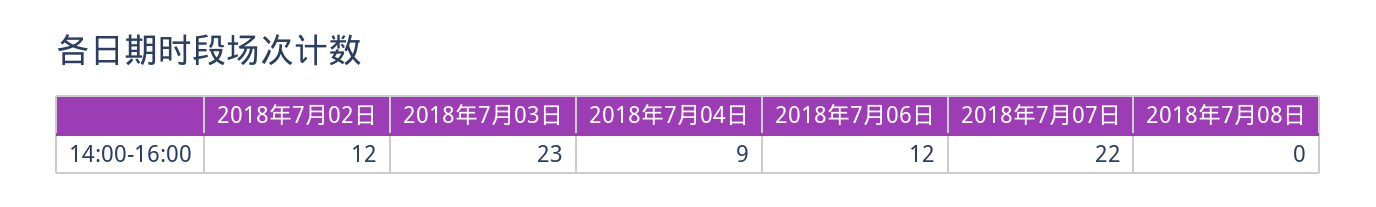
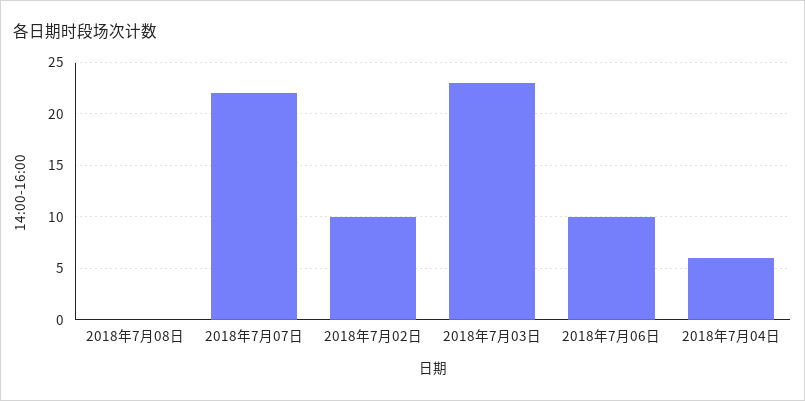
2018年7月02日: 12 -> 10
2018年7月04日: 9 -> 6
2018年7月06日: 12 -> 10

